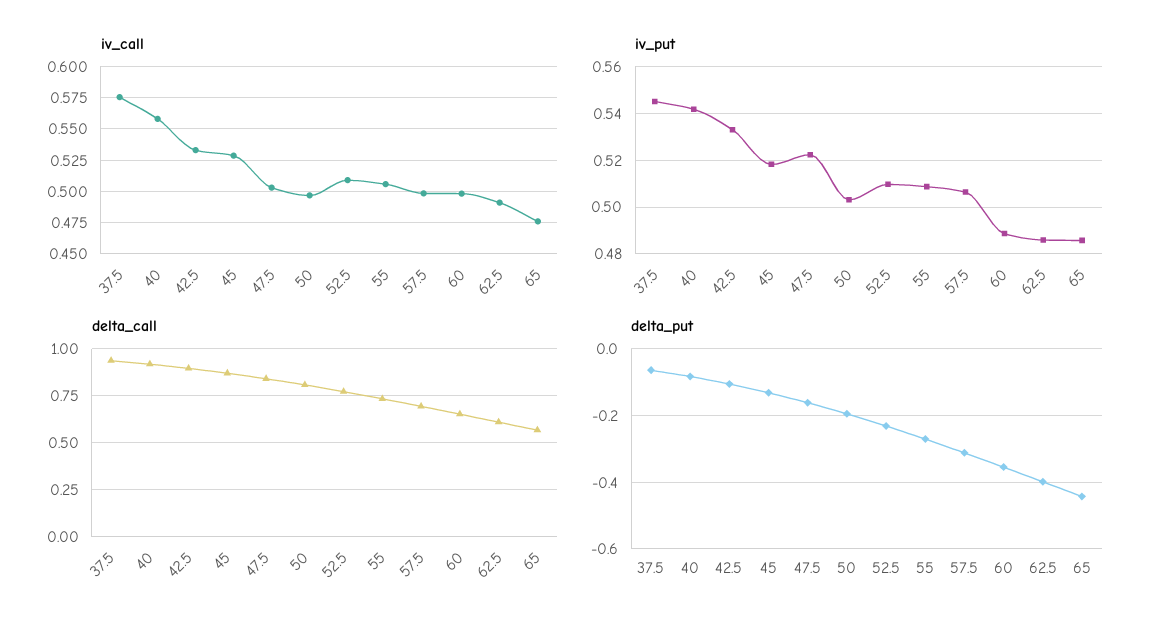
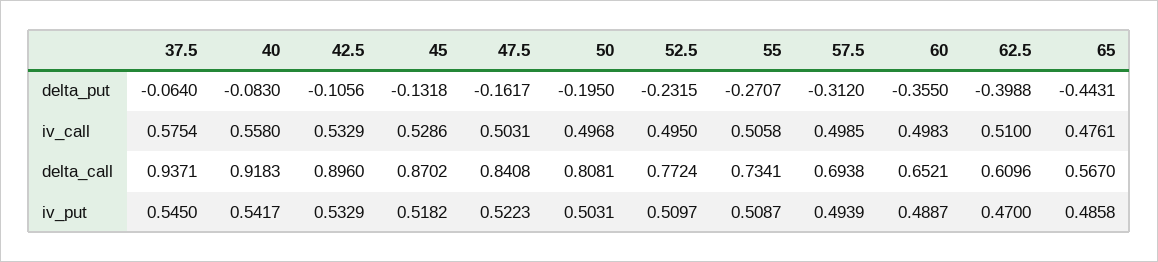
iv_call, 52.5: 0.51 -> 0.495
iv_call, 62.5: 0.49 -> 0.51
iv_put, 57.5: 0.505 -> 0.4939
iv_put, 62.5: 0.485 -> 0.47

